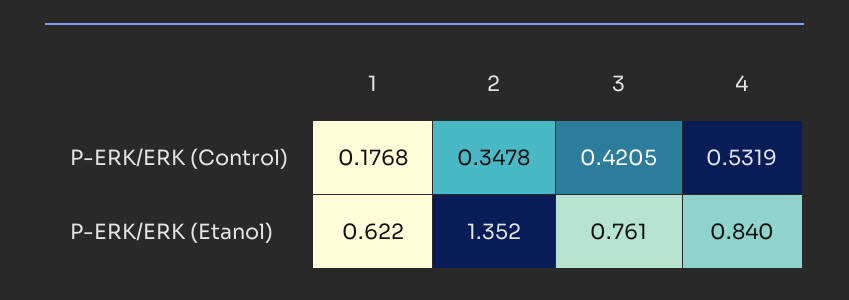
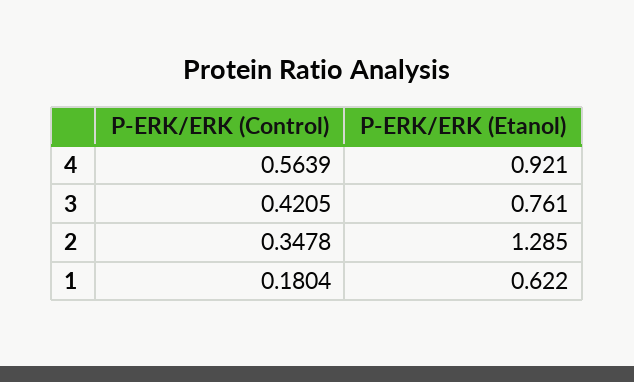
1, P-ERK/ERK (Control): 0.1768 -> 0.1804
4, P-ERK/ERK (Control): 0.5319 -> 0.5639
2, P-ERK/ERK (Etanol): 1.352 -> 1.285
4, P-ERK/ERK (Etanol): 0.84 -> 0.921

